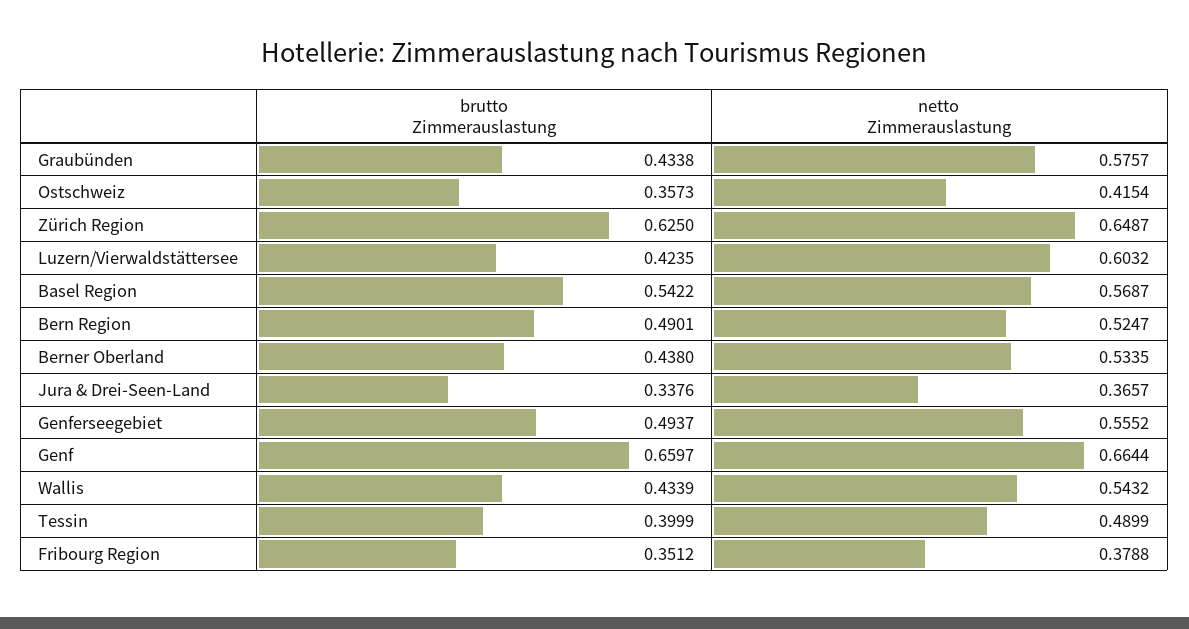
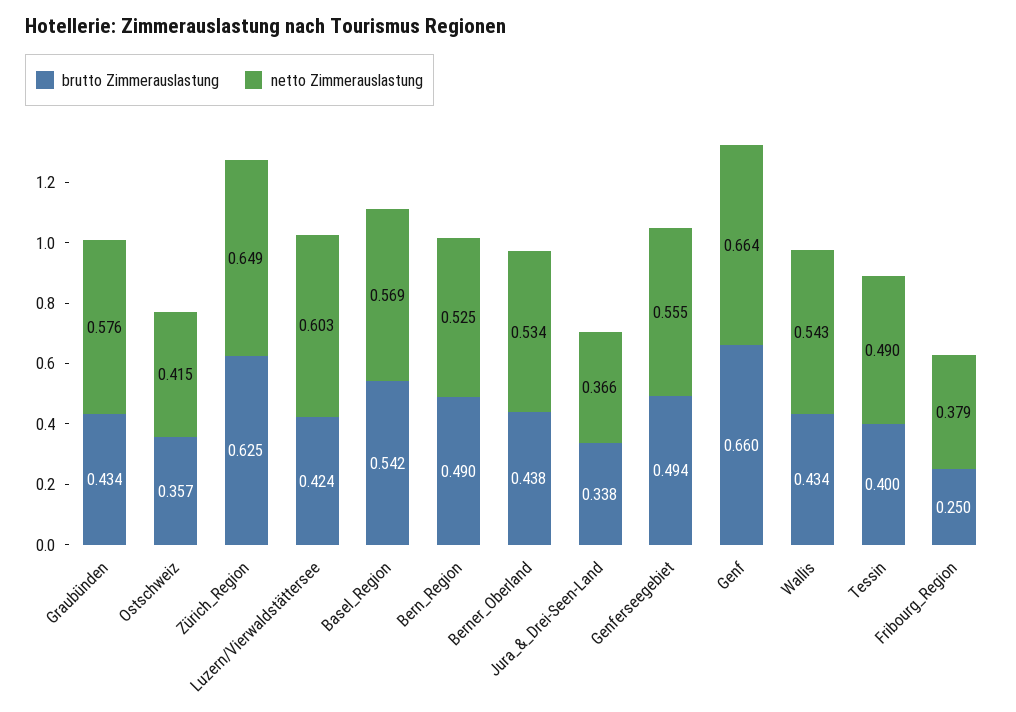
brutto Zimmerauslastung, Fribourg Region: 0.3512 -> 0.25

